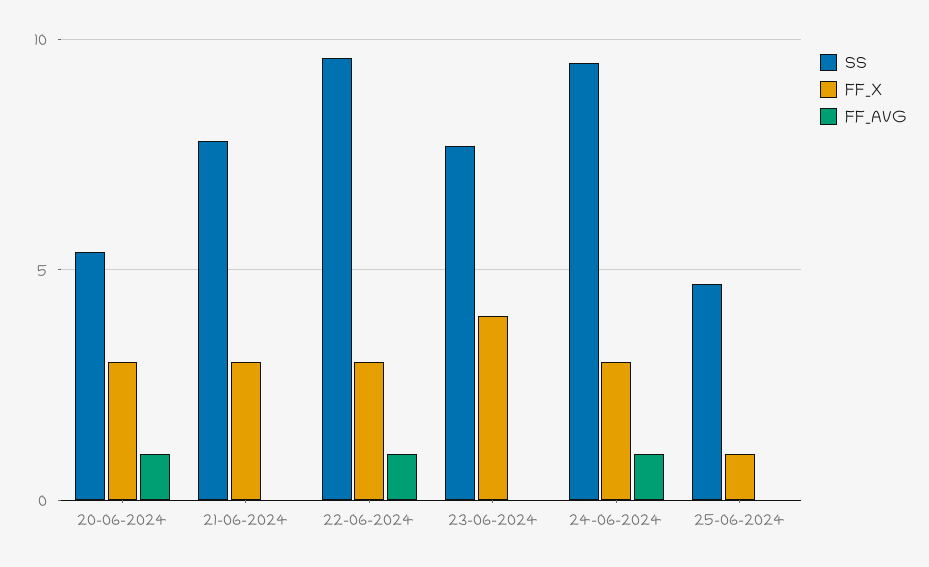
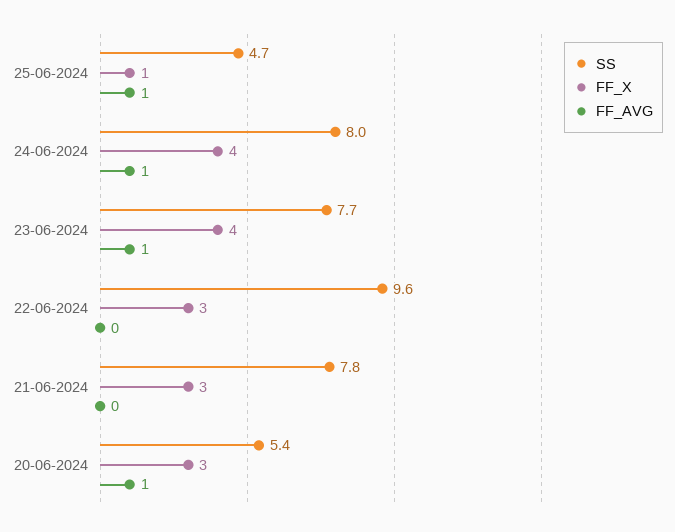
FF_AVG, 22-06-2024: 1 -> 0
FF_AVG, 23-06-2024: 0 -> 1
SS, 24-06-2024: 9.5 -> 8
FF_X, 24-06-2024: 3 -> 4
FF_AVG, 25-06-2024: 0 -> 1

